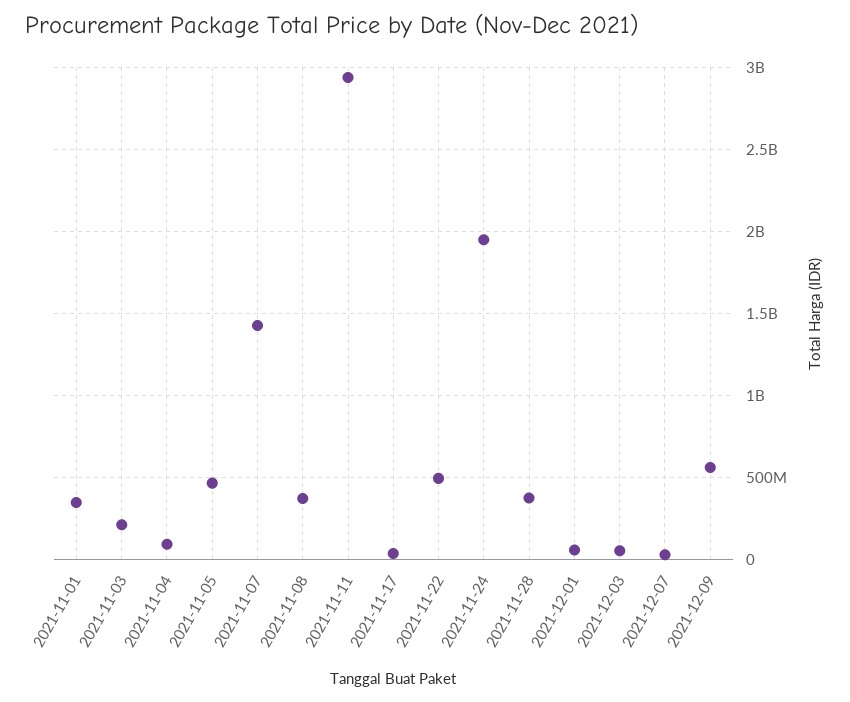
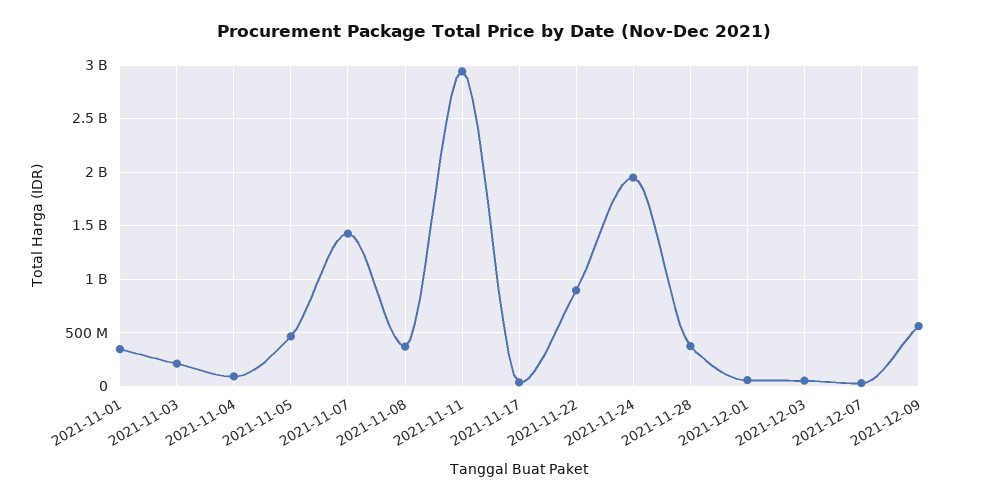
2021-11-22: 500000000 -> 900000000

